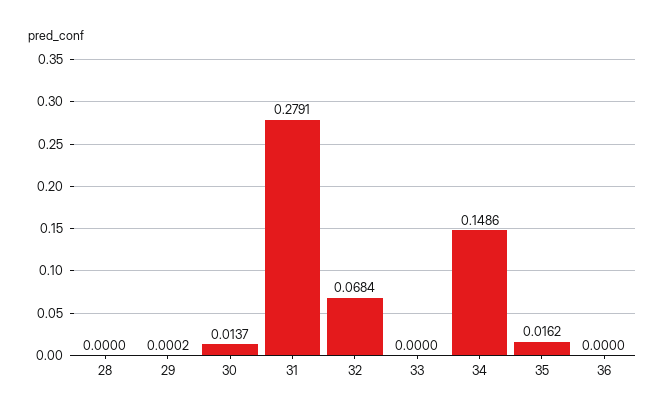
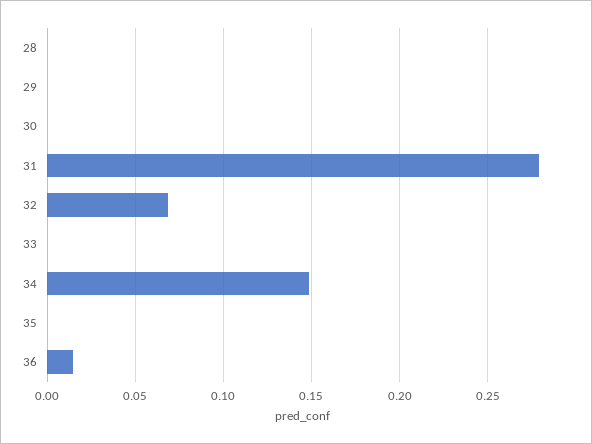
30: 0.0137 -> 0
35: 0.0162 -> 0
36: 0 -> 0.015

